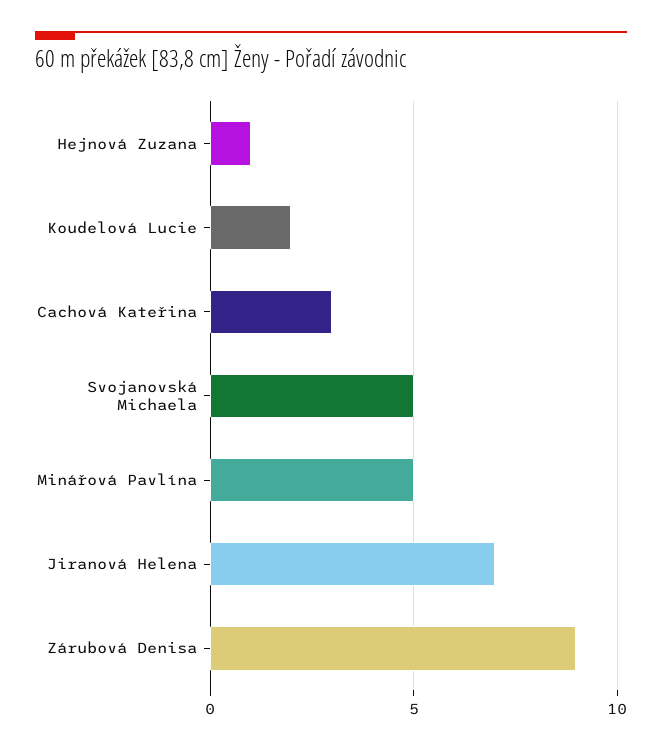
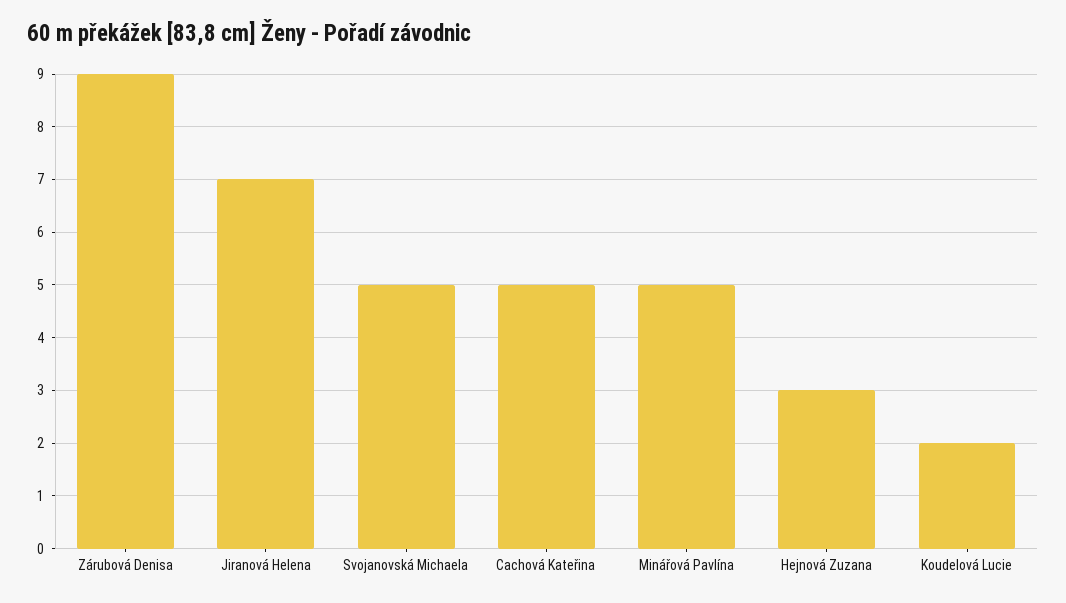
Hejnová Zuzana: 1 -> 3
Cachová Kateřina: 3 -> 5

